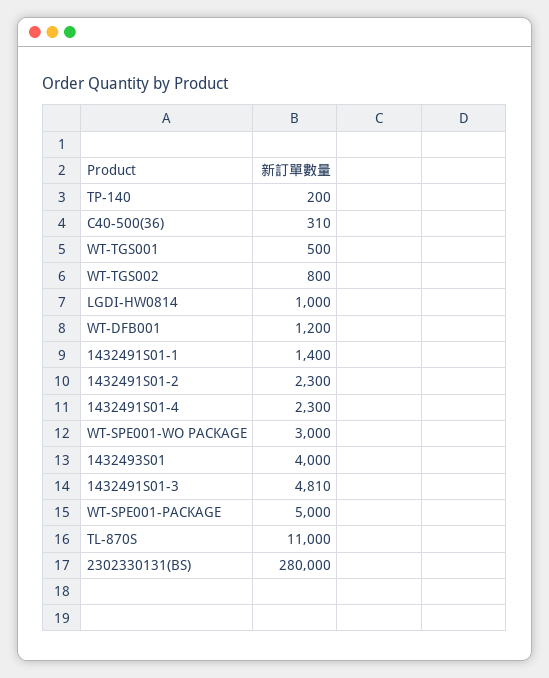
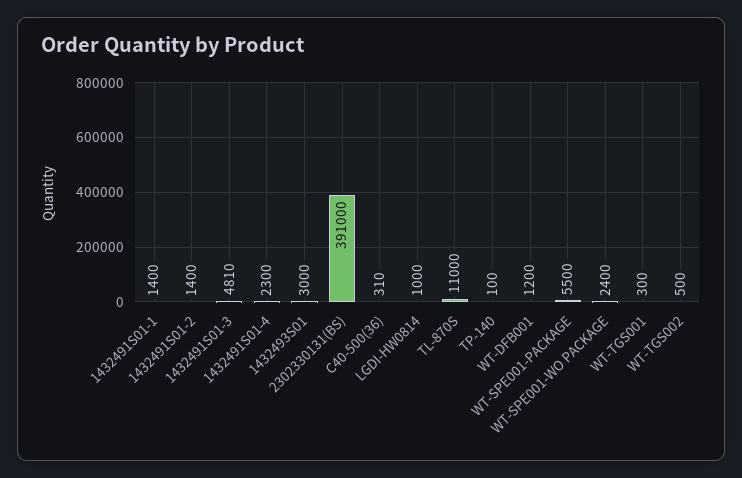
TP-140: 200 -> 100
WT-TGS001: 500 -> 300
WT-TGS002: 800 -> 500
1432491S01-2: 2300 -> 1400
WT-SPE001-WO PACKAGE: 3000 -> 2400
1432493S01: 4000 -> 3000
WT-SPE001-PACKAGE: 5000 -> 5500
2302330131(BS): 280000 -> 391000

